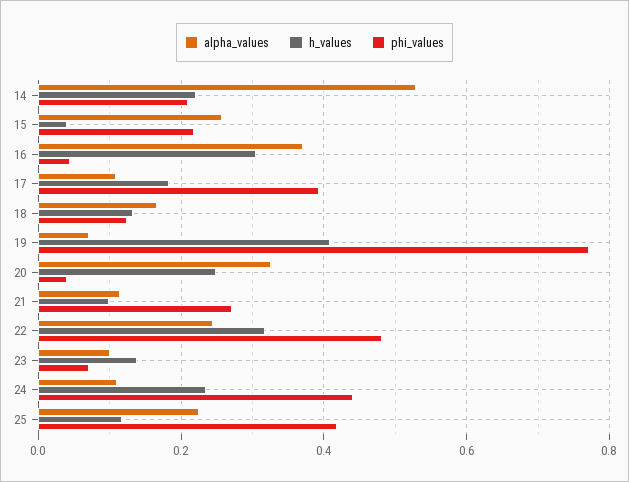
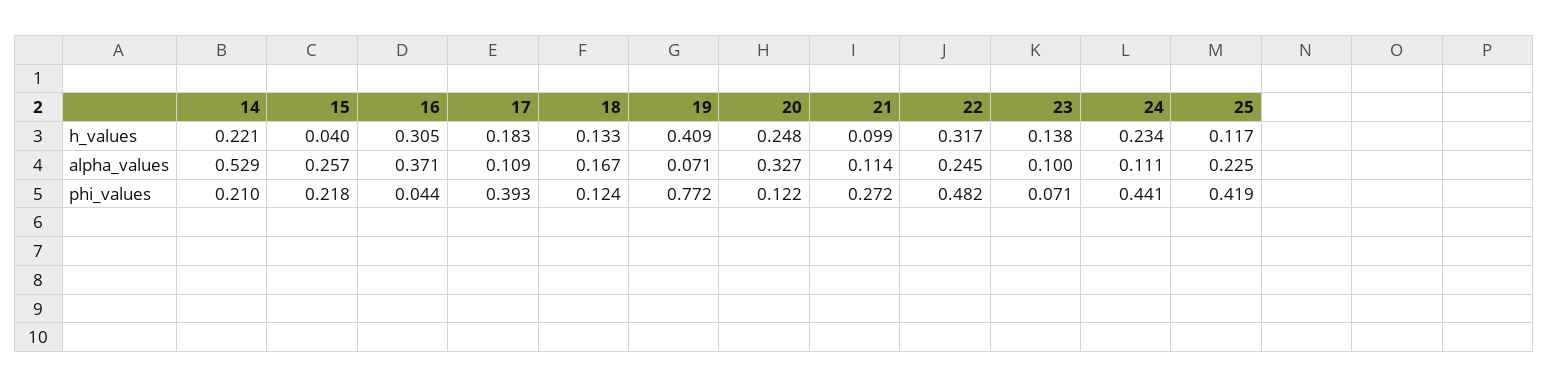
phi_values, 20: 0.04 -> 0.122

